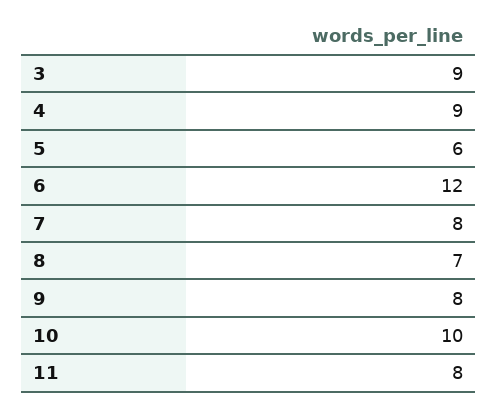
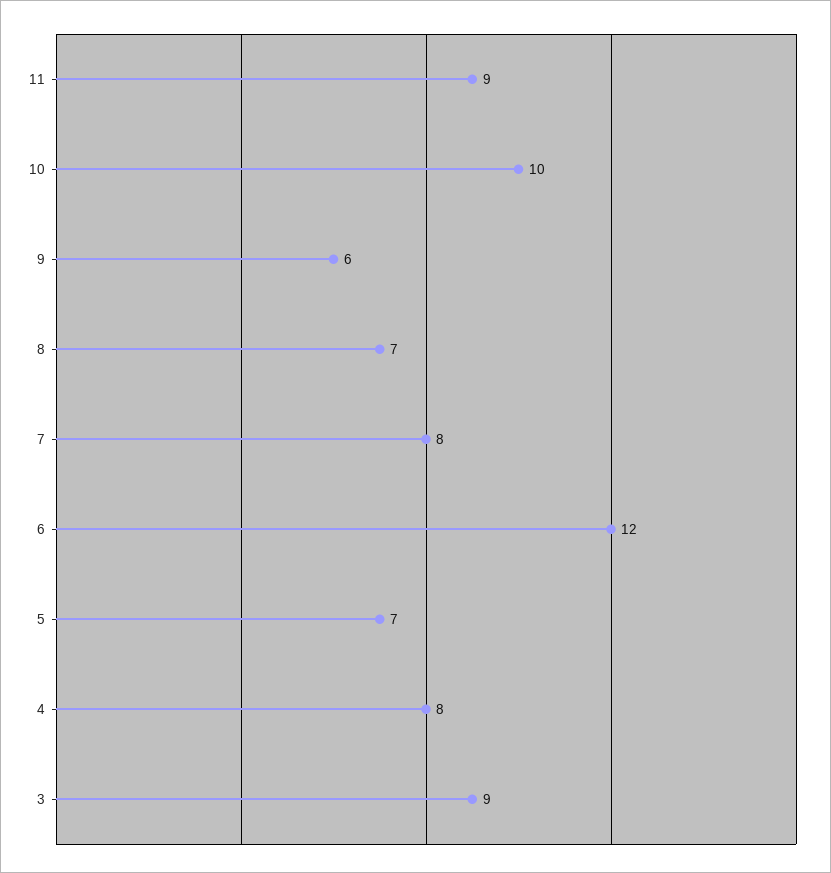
4: 9 -> 8
5: 6 -> 7
9: 8 -> 6
11: 8 -> 9

